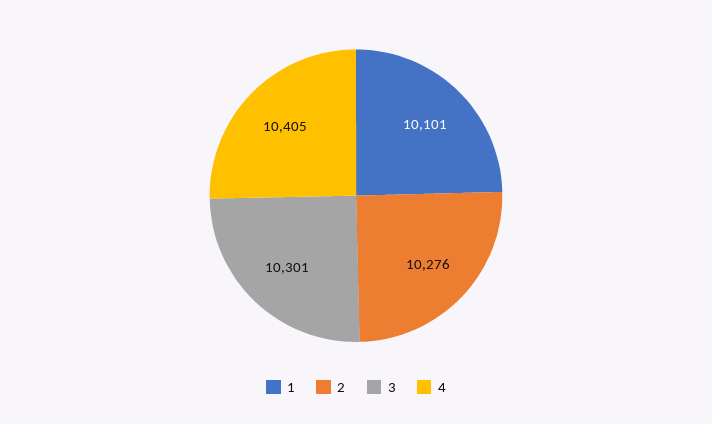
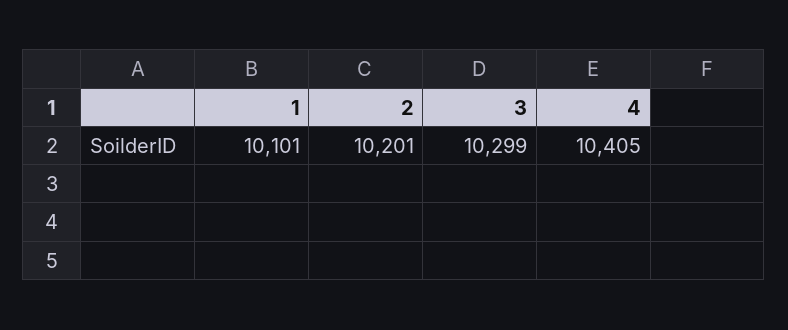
2: 10276 -> 10201
3: 10301 -> 10299

